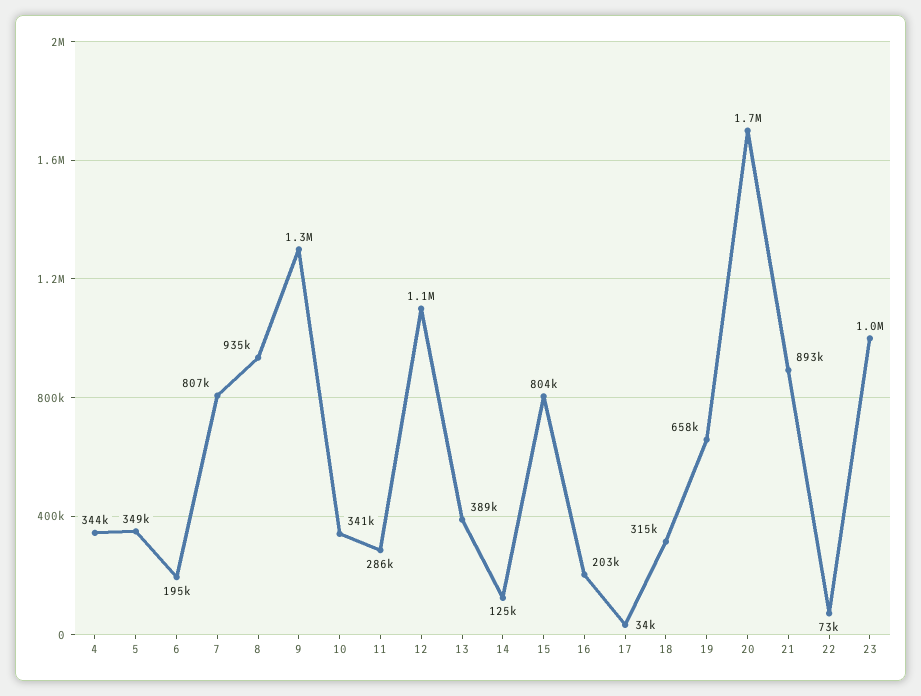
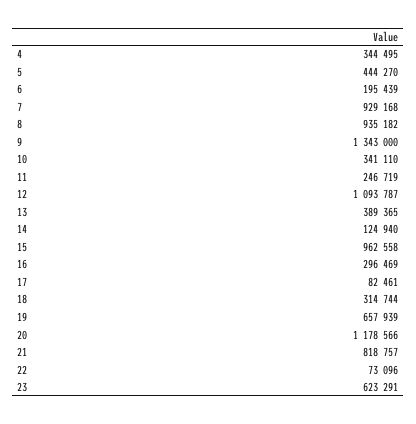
5: 349000 -> 444270
7: 807000 -> 929168
11: 286000 -> 246719
15: 804000 -> 962558
16: 203000 -> 296469
17: 34000 -> 82461
20: 1700000 -> 1178566
21: 893000 -> 818757
23: 1000000 -> 623291

